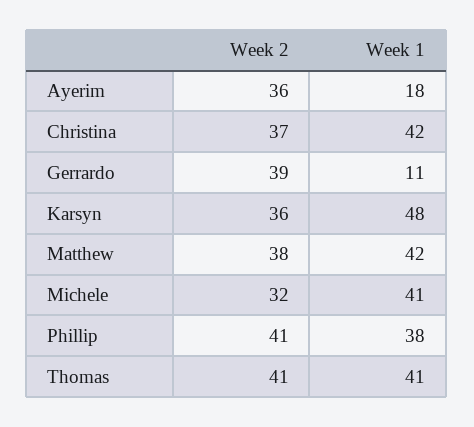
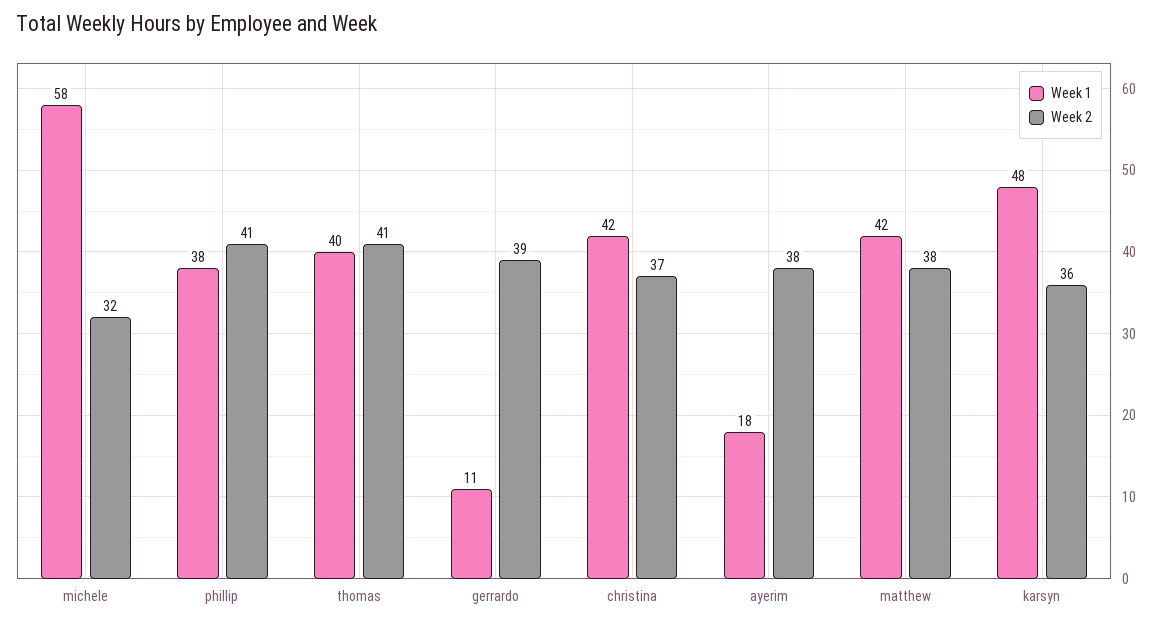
Week 2, Ayerim: 36 -> 38
Week 1, Michele: 41 -> 58
Week 1, Thomas: 41 -> 40

